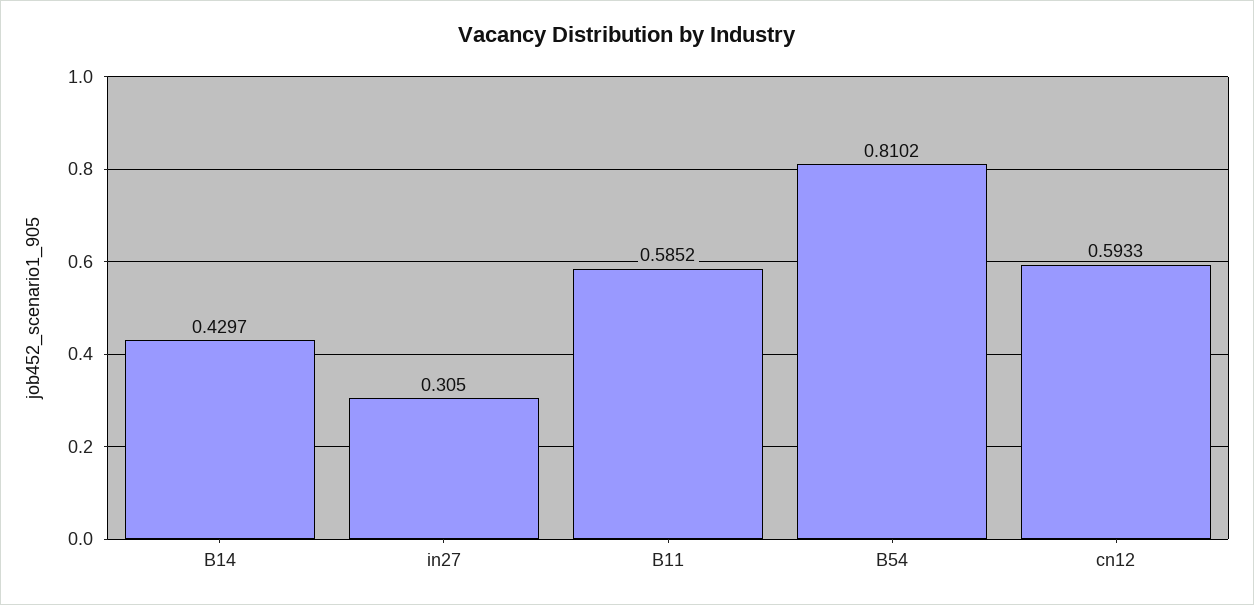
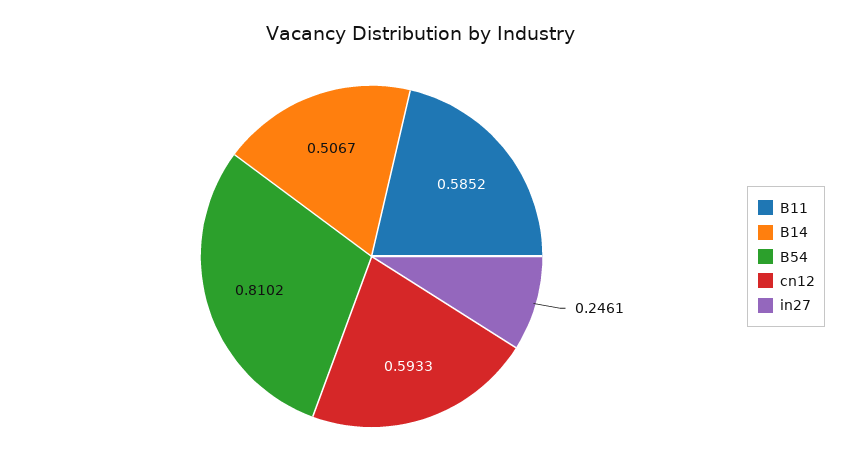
B14: 0.4297 -> 0.5067
in27: 0.305 -> 0.2461

